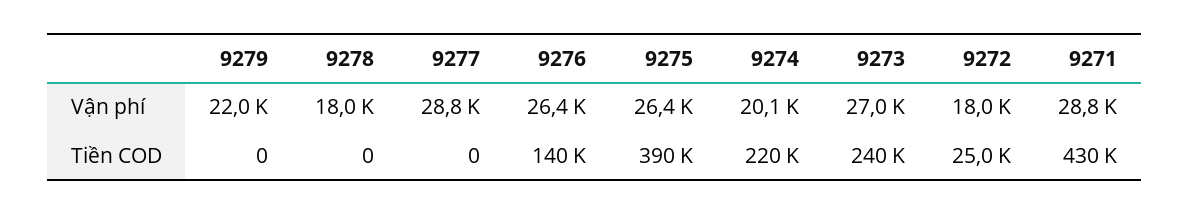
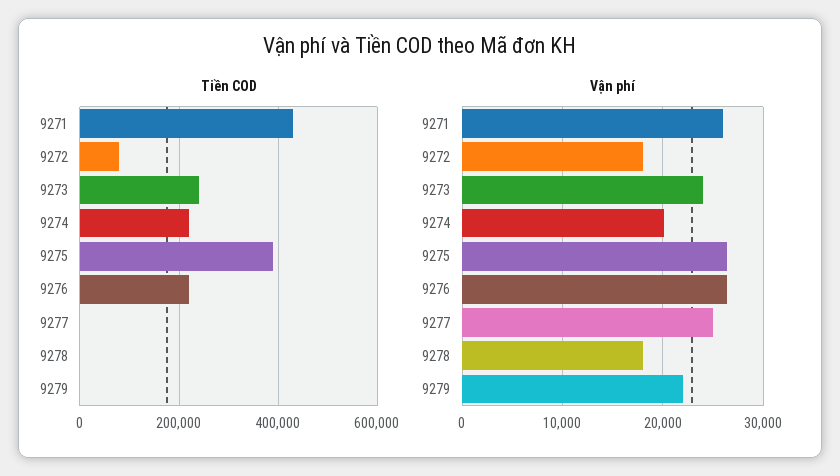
Vận phí, 9277: 28800 -> 25000
Vận phí, 9273: 27000 -> 24000
Vận phí, 9271: 28800 -> 26000
Tiền COD, 9276: 140000 -> 220000
Tiền COD, 9272: 25000 -> 80000

